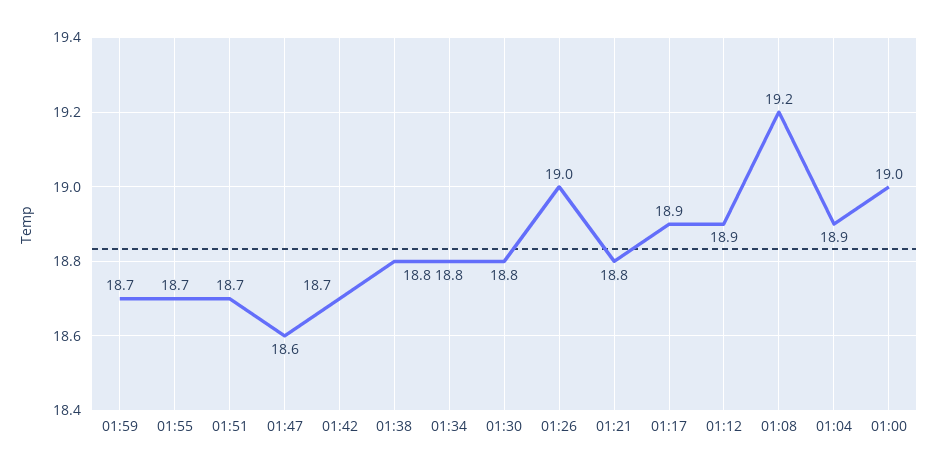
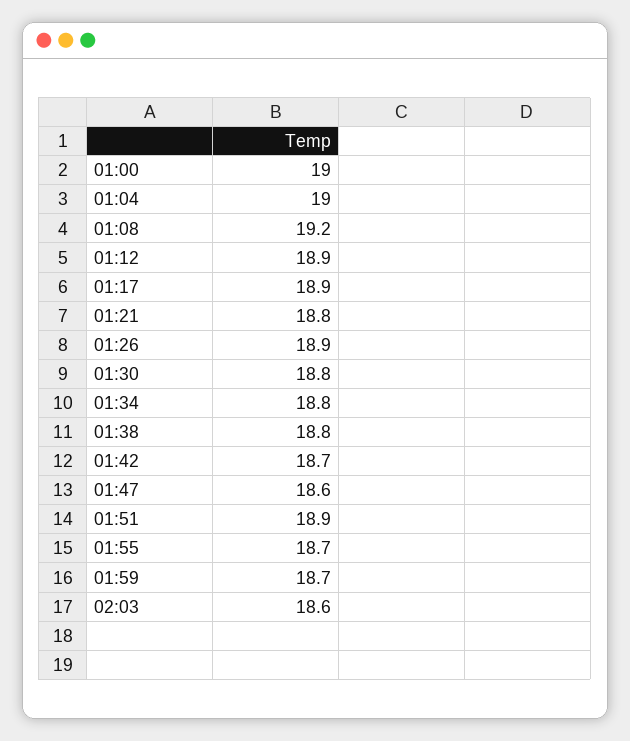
01:51: 18.7 -> 18.9
01:26: 19 -> 18.9
01:04: 18.9 -> 19
02:03: none -> 18.6

